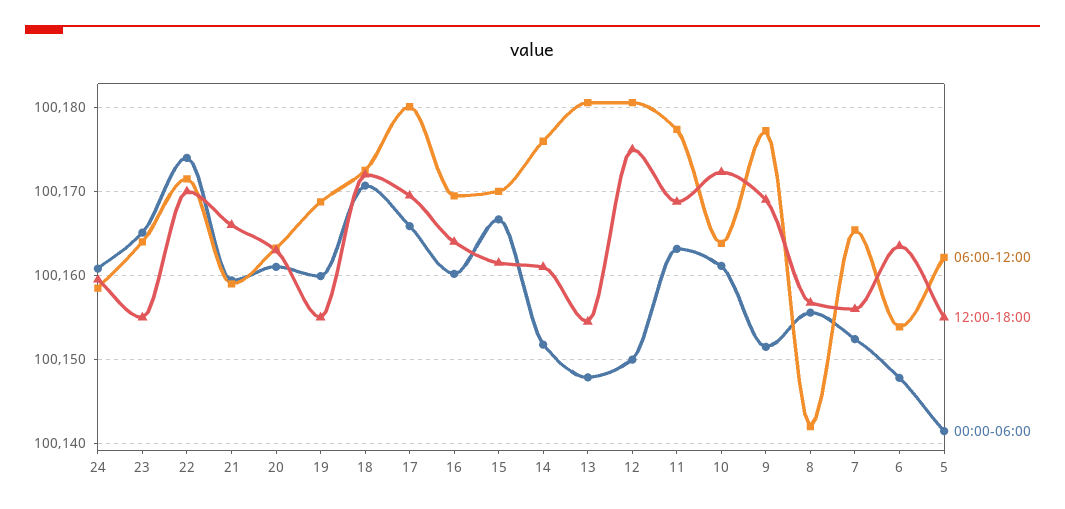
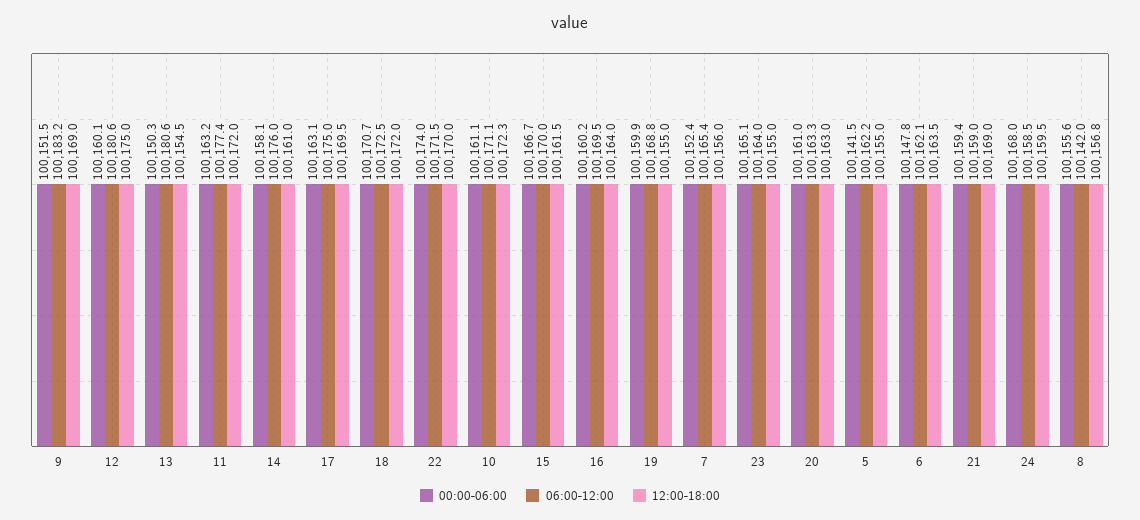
00:00-06:00, 24: 100161 -> 100168
12:00-18:00, 21: 100166 -> 100169
06:00-12:00, 17: 100180 -> 100175
00:00-06:00, 17: 100166 -> 100163.1
00:00-06:00, 14: 100152 -> 100158.1
00:00-06:00, 13: 100148 -> 100150.3
00:00-06:00, 12: 100150 -> 100160.1
12:00-18:00, 11: 100169 -> 100172
06:00-12:00, 10: 100164 -> 100171.1
06:00-12:00, 9: 100177 -> 100183.2
06:00-12:00, 6: 100154 -> 100162.1

